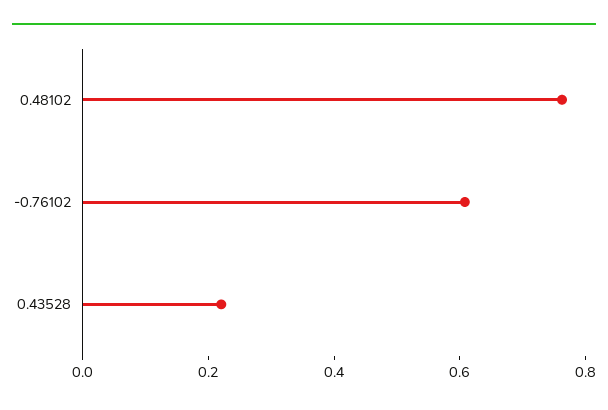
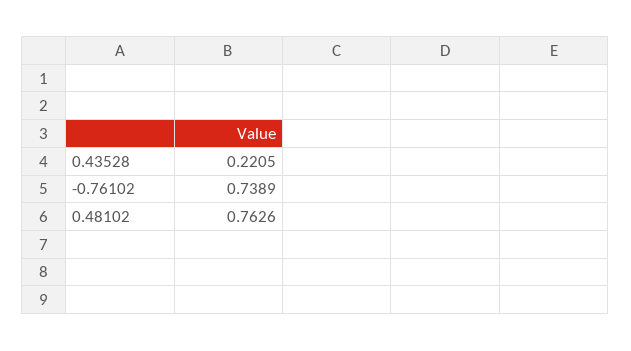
-0.76102: 0.6 -> 0.7389

